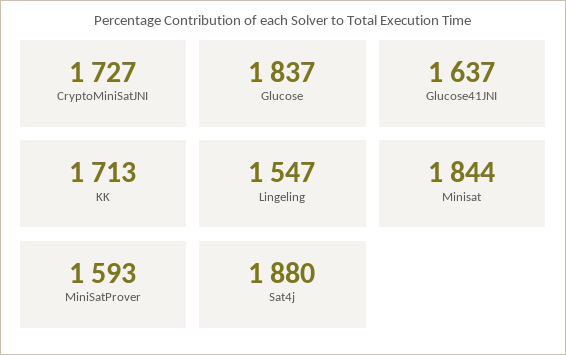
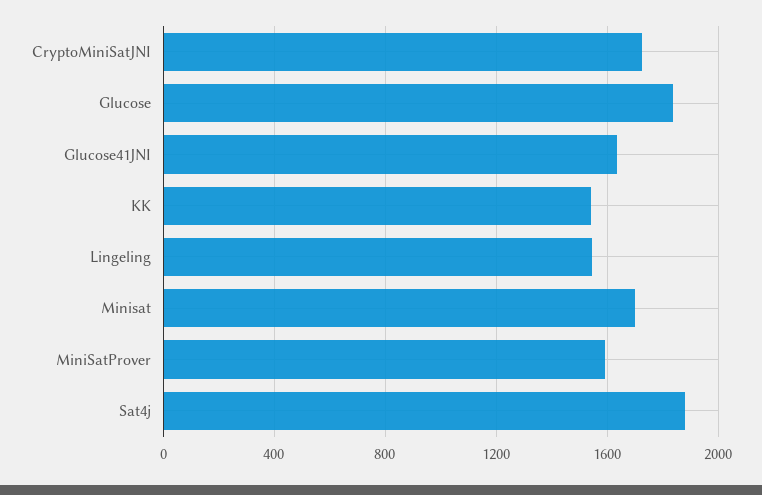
KK: 1713 -> 1550
Minisat: 1844 -> 1700

